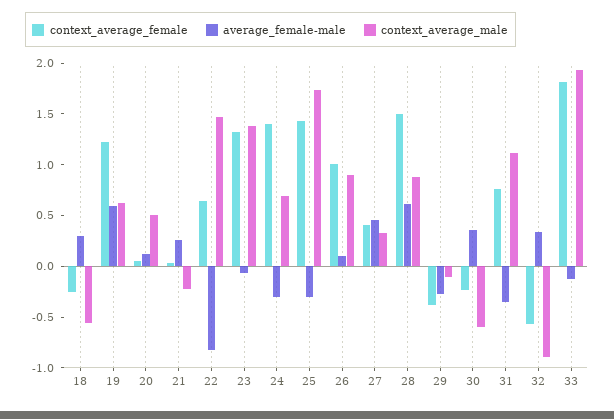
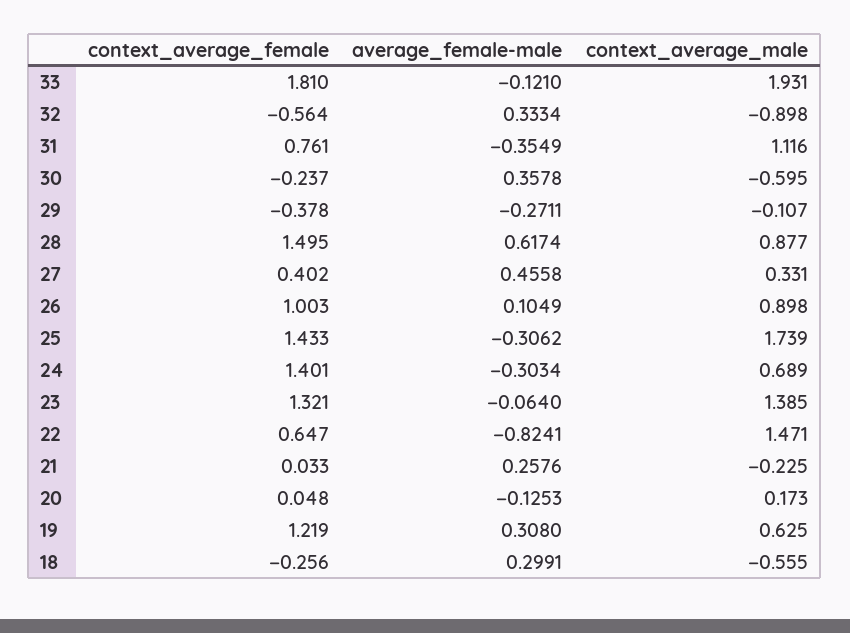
average_female-male, 19: 0.6 -> 0.308
average_female-male, 20: 0.1 -> -0.1253
context_average_male, 20: 0.5 -> 0.173

